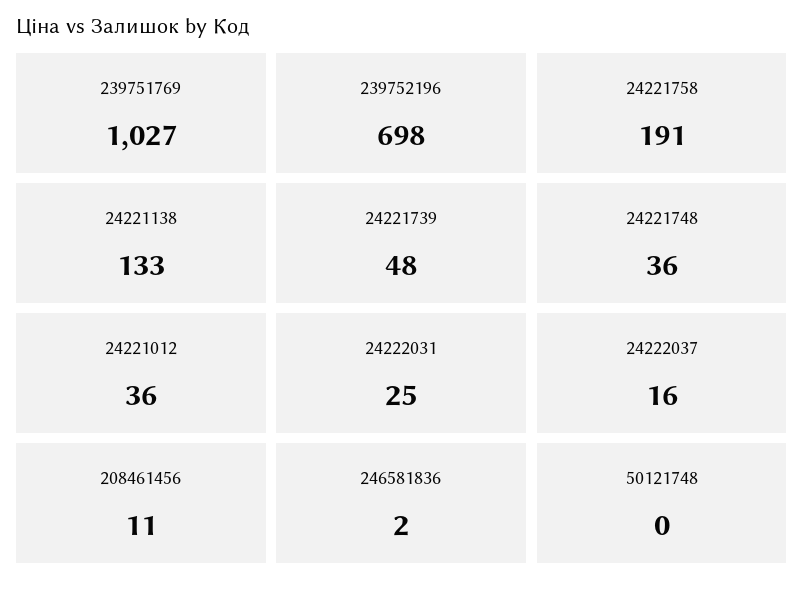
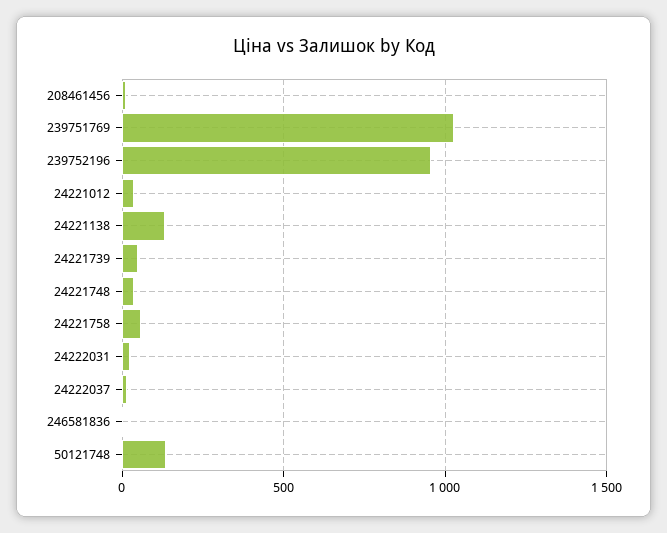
239752196: 698 -> 950
24221758: 191 -> 50
50121748: 0 -> 150

